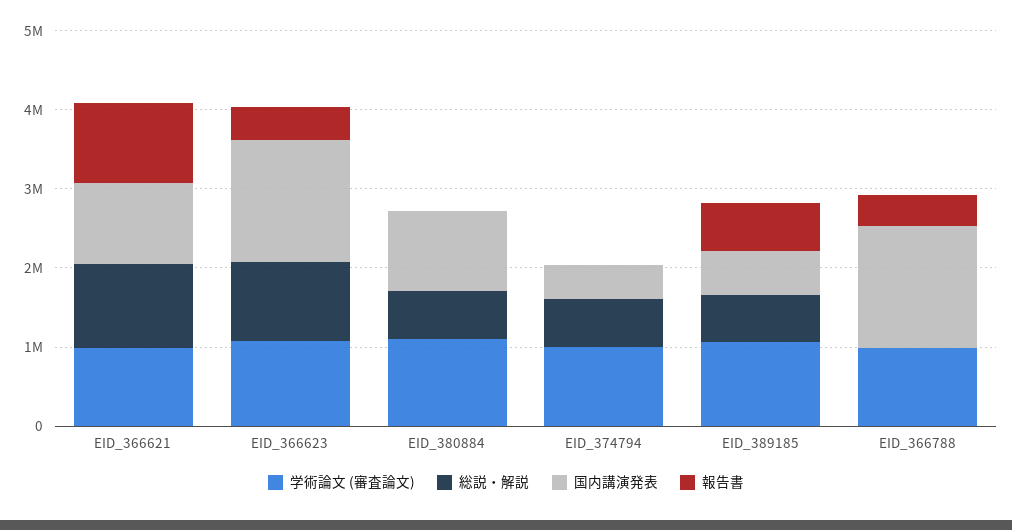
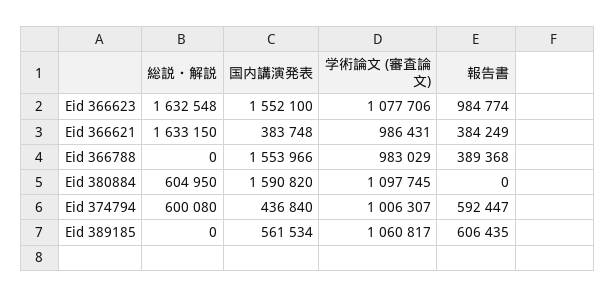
総説・解説, EID_366621: 1000000 -> 1633150
国内講演発表, EID_366621: 1000000 -> 383748
報告書, EID_366621: 1000000 -> 384249
総説・解説, EID_366623: 1000000 -> 1632548
報告書, EID_366623: 400000 -> 984774
国内講演発表, EID_380884: 1000000 -> 1590820
報告書, EID_374794: 0 -> 592447
総説・解説, EID_389185: 600000 -> 0

